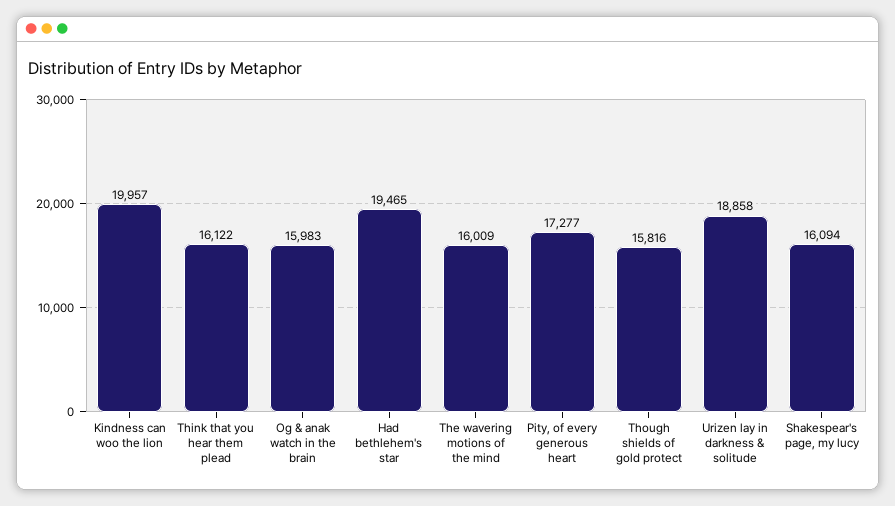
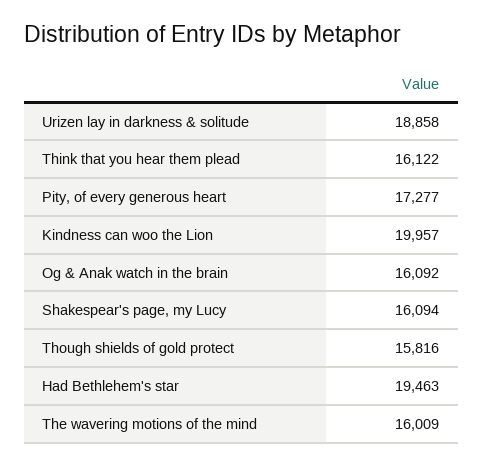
Og & anak watch in the brain: 15983 -> 16092
Had bethlehem's star: 19465 -> 19463

